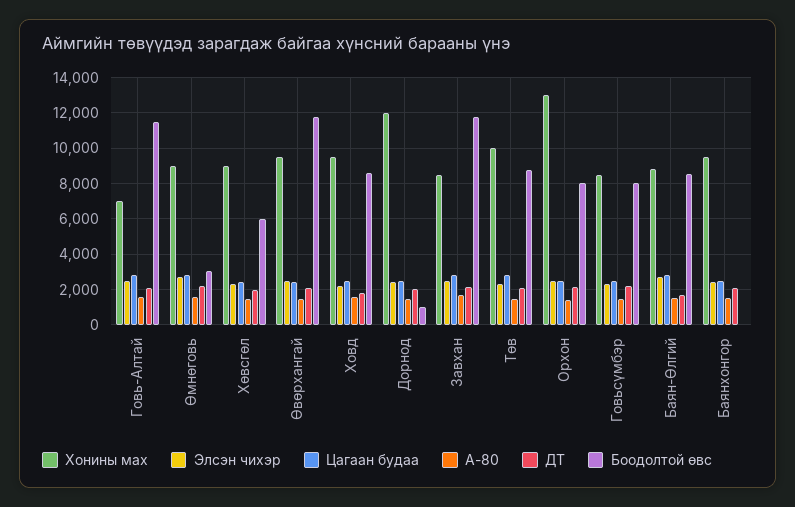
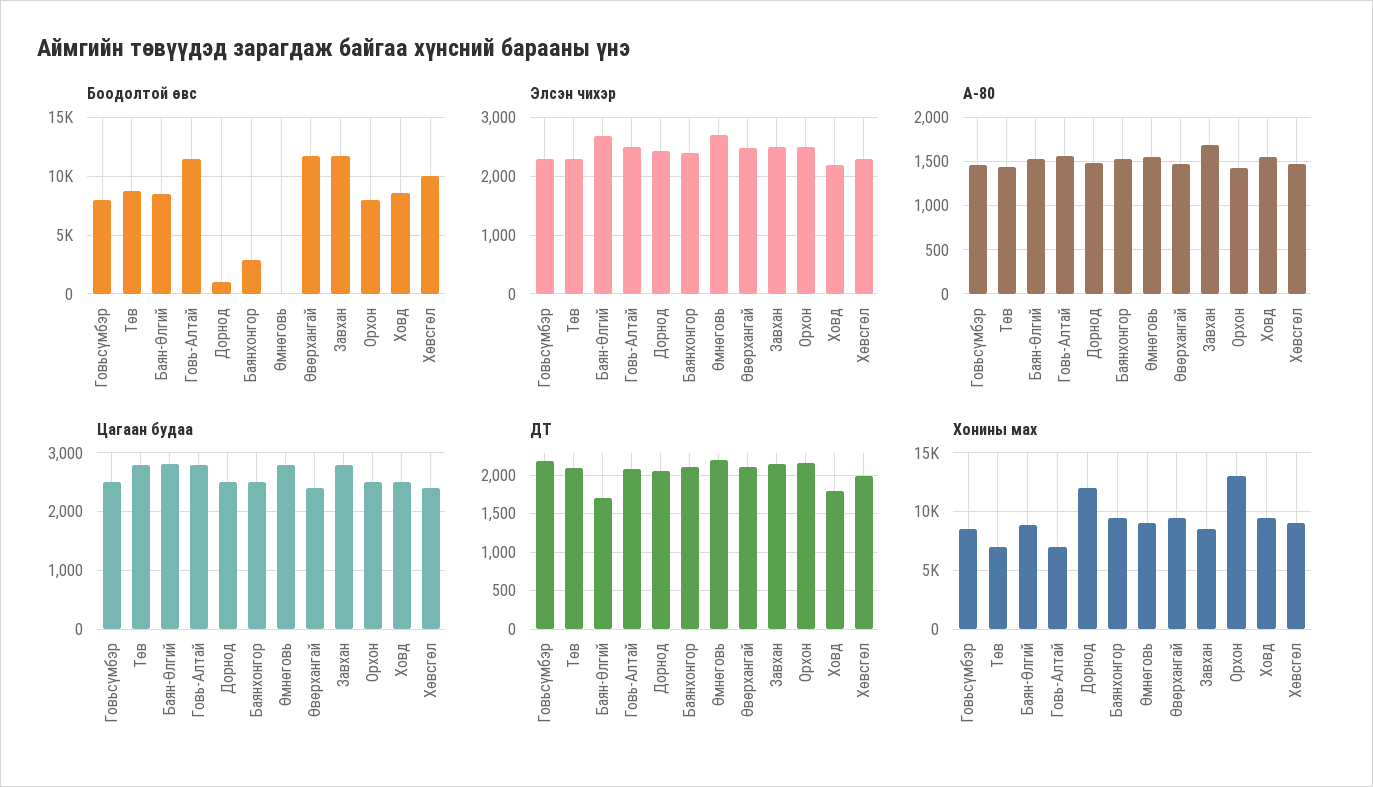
Боодолтой өвс, Өмнөговь: 3000 -> 0
Боодолтой өвс, Хөвсгөл: 6000 -> 10000
Хонины мах, Төв: 10000 -> 7000
Боодолтой өвс, Баянхонгор: 0 -> 3000

